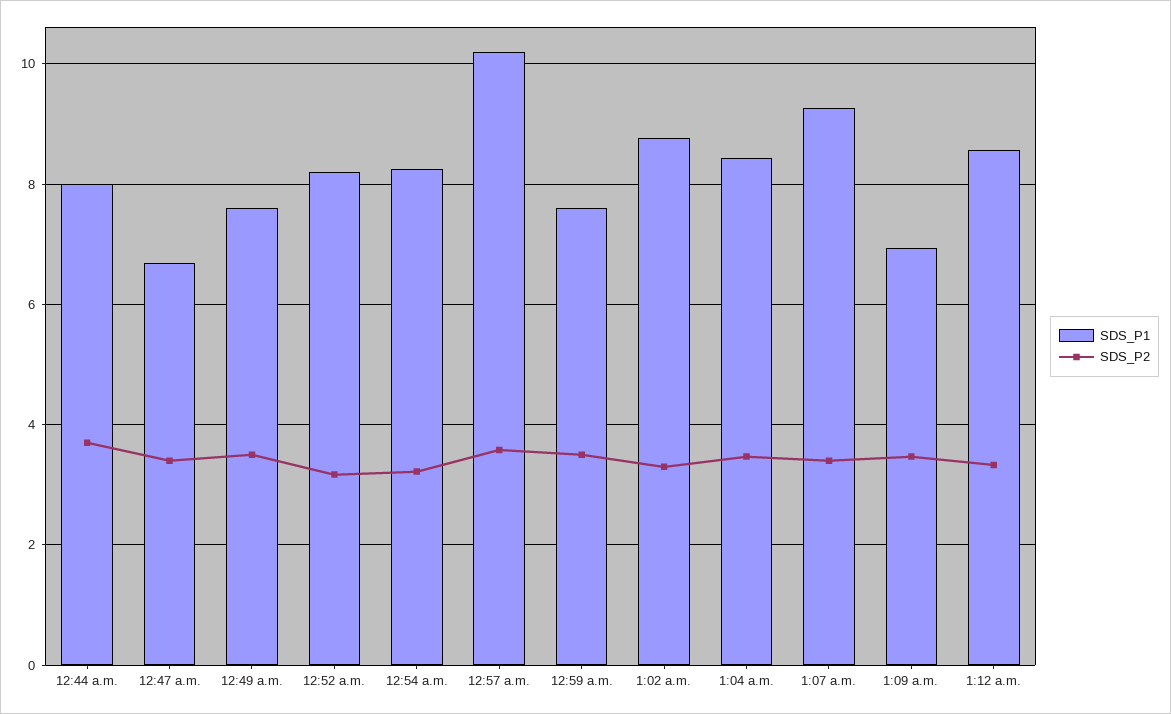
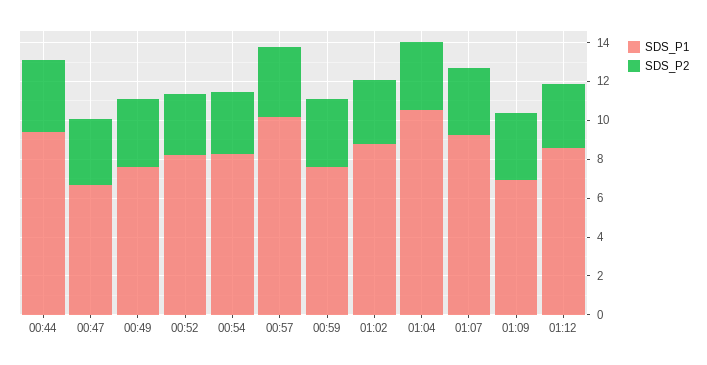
SDS_P1, 12:44 a.m.: 8 -> 9.5
SDS_P1, 1:04 a.m.: 8.4 -> 10.5

